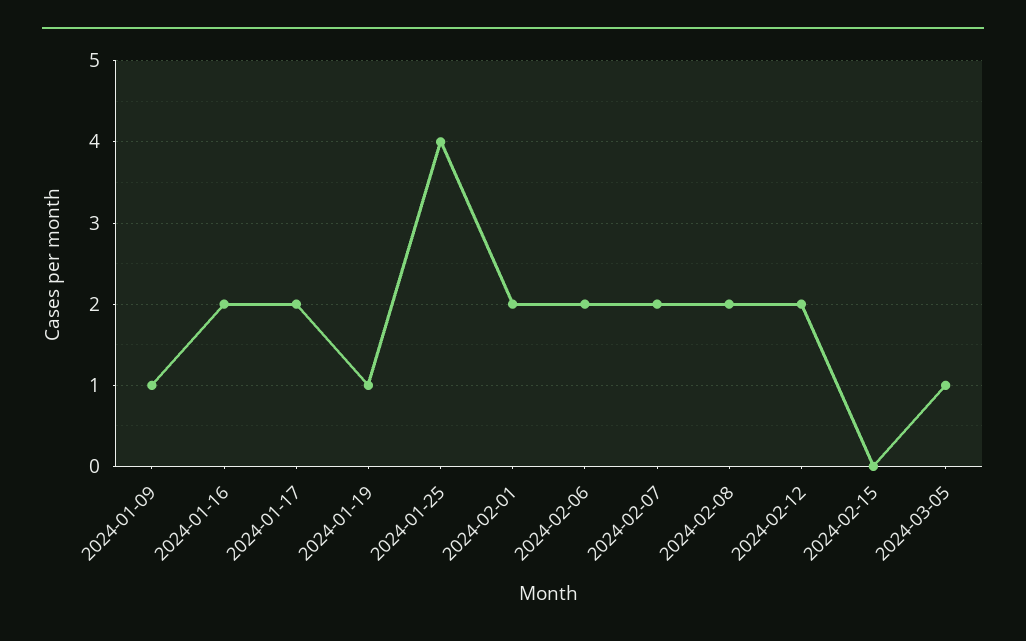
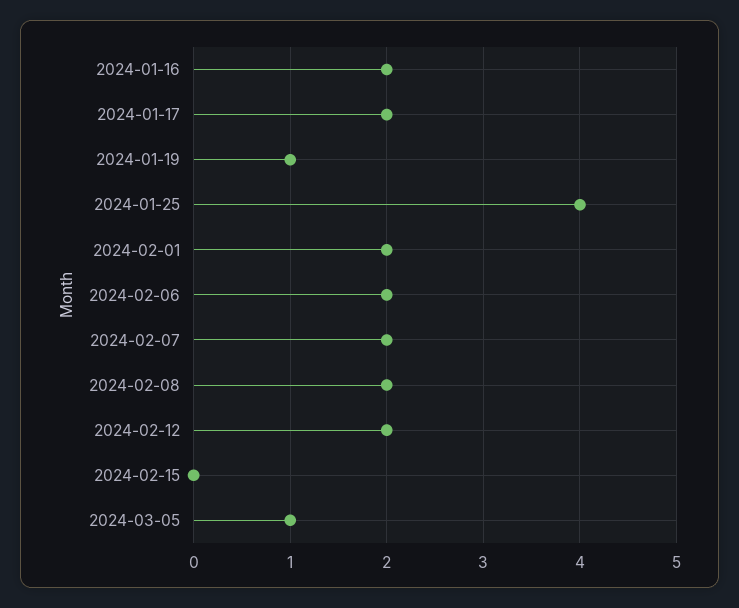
2024-01-09: 1 -> none

